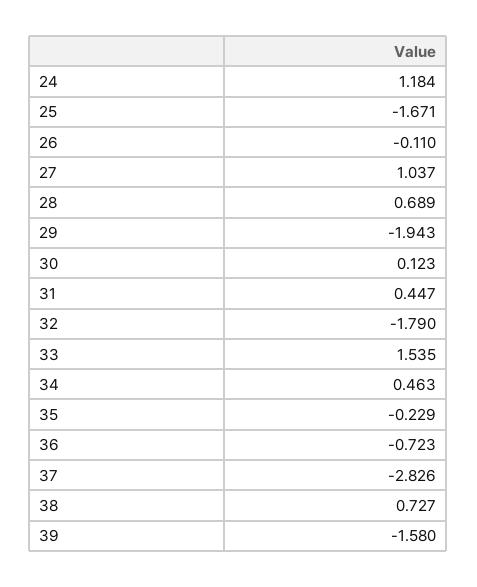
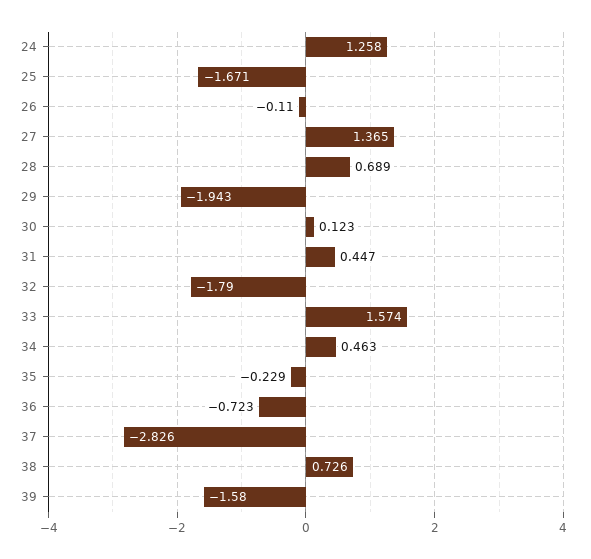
24: 1.184 -> 1.258
27: 1.037 -> 1.365
33: 1.535 -> 1.574
38: 0.727 -> 0.726

